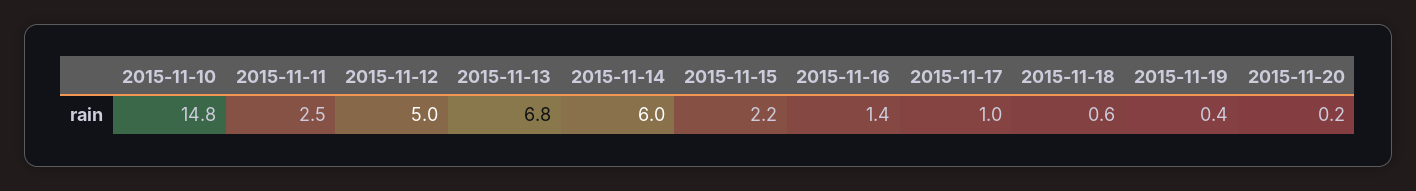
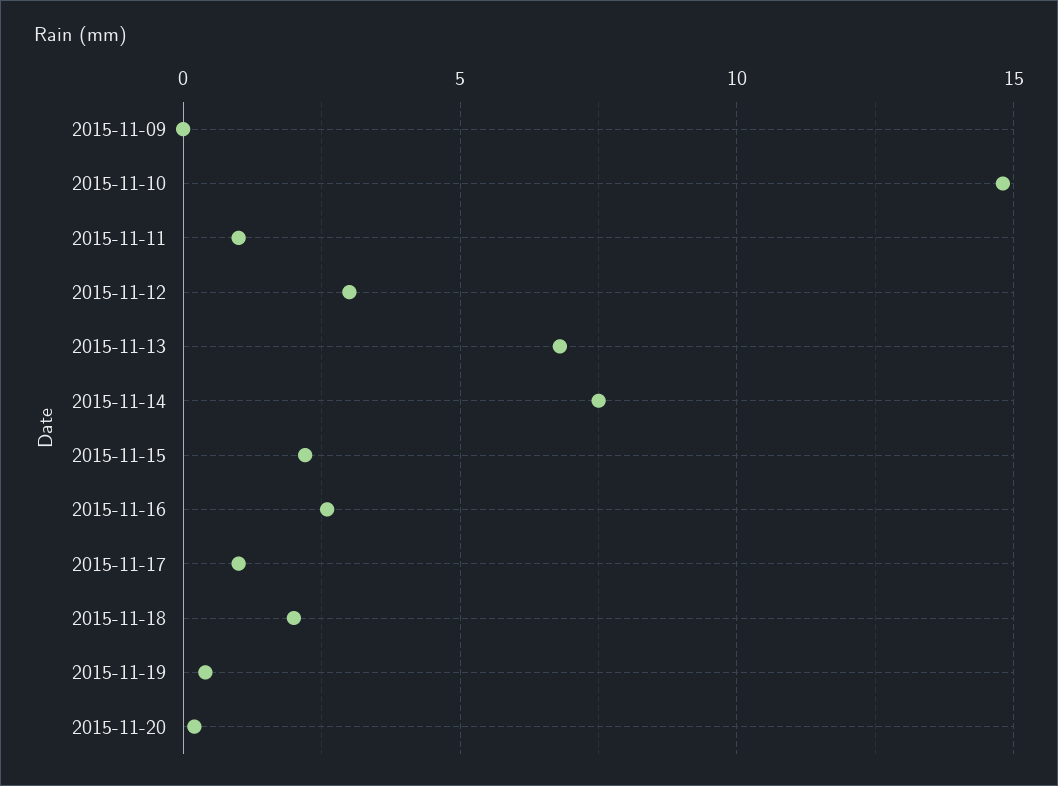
2015-11-11: 2.5 -> 1
2015-11-12: 5 -> 3
2015-11-14: 6 -> 7.5
2015-11-16: 1.4 -> 2.5
2015-11-18: 0.6 -> 2
2015-11-09: none -> 0

